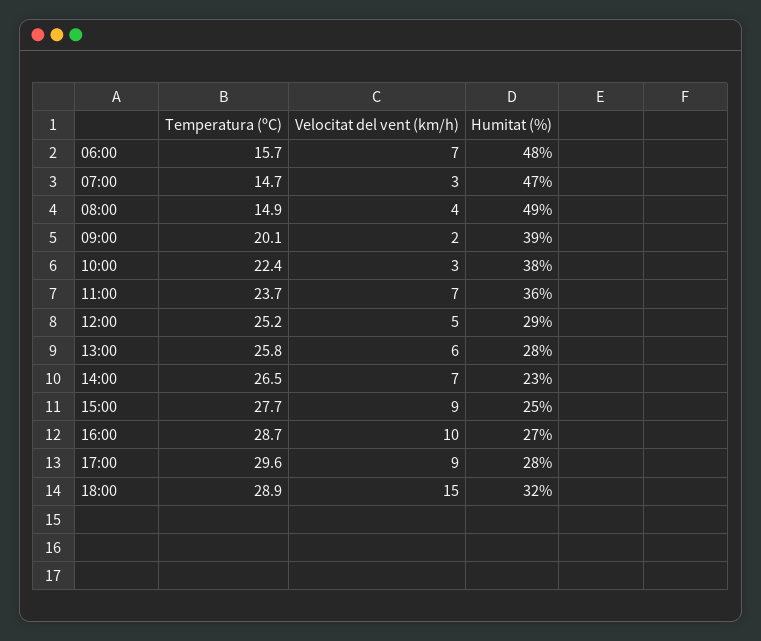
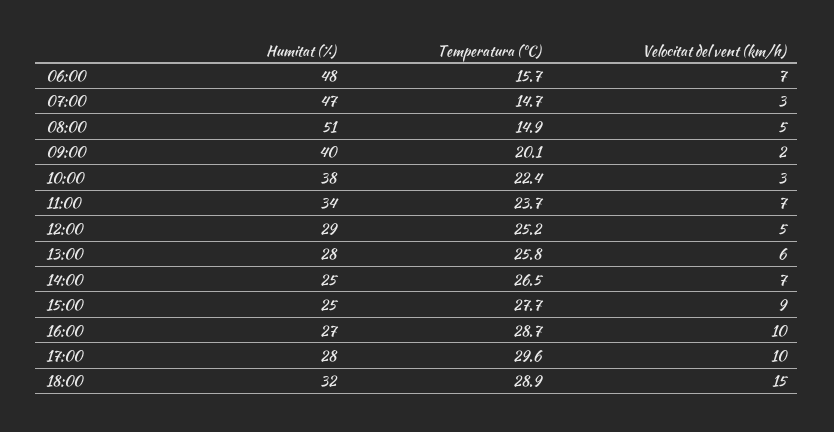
Velocitat del vent (km/h), 08:00: 4 -> 5
Humitat (%), 08:00: 49 -> 51
Humitat (%), 09:00: 39 -> 40
Humitat (%), 11:00: 36 -> 34
Humitat (%), 14:00: 23 -> 25
Velocitat del vent (km/h), 17:00: 9 -> 10

